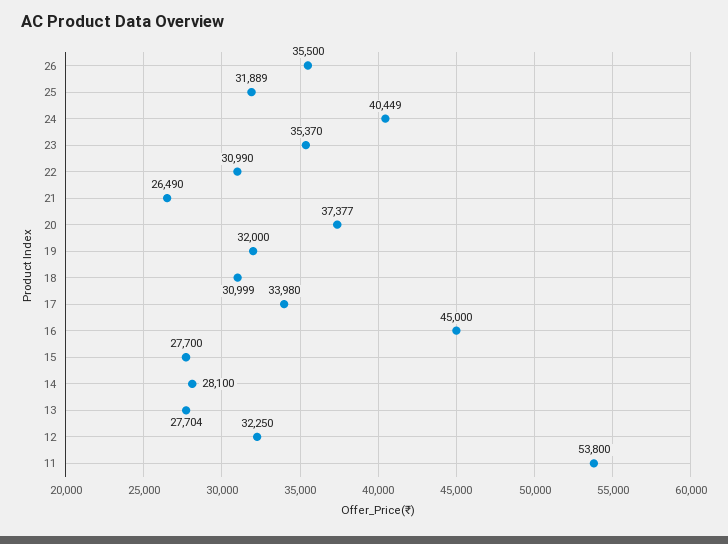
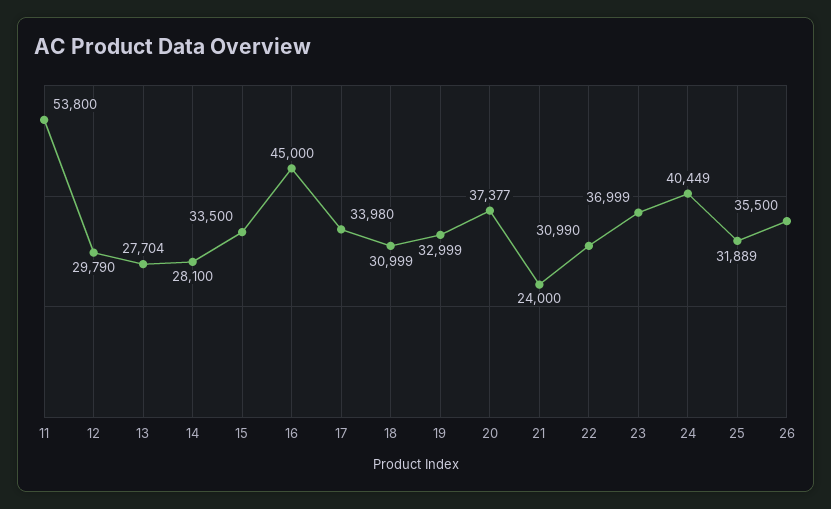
23: 35370 -> 36999
21: 26490 -> 24000
19: 32000 -> 32999
15: 27700 -> 33500
12: 32250 -> 29790

